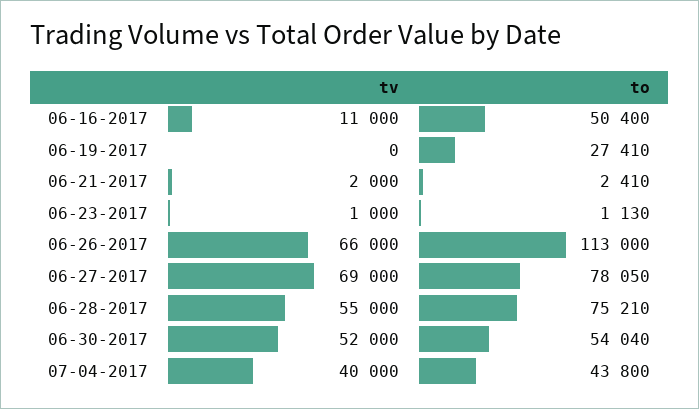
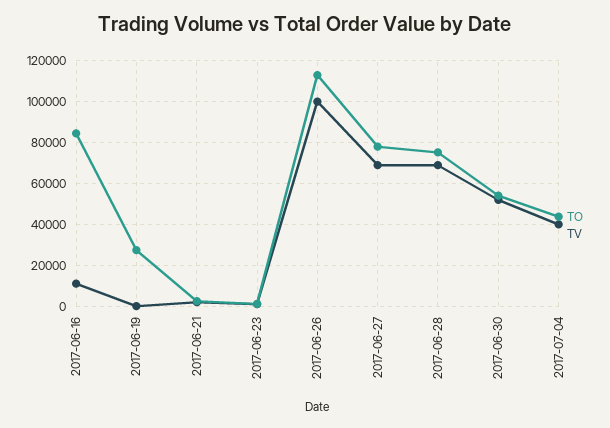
to, 06-16-2017: 50400 -> 85000
tv, 06-26-2017: 66000 -> 100000
tv, 06-28-2017: 55000 -> 70000

